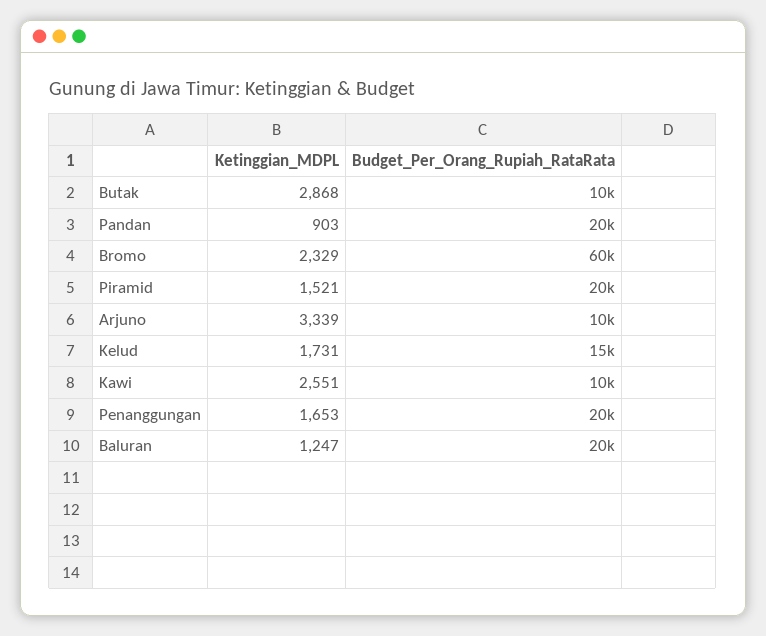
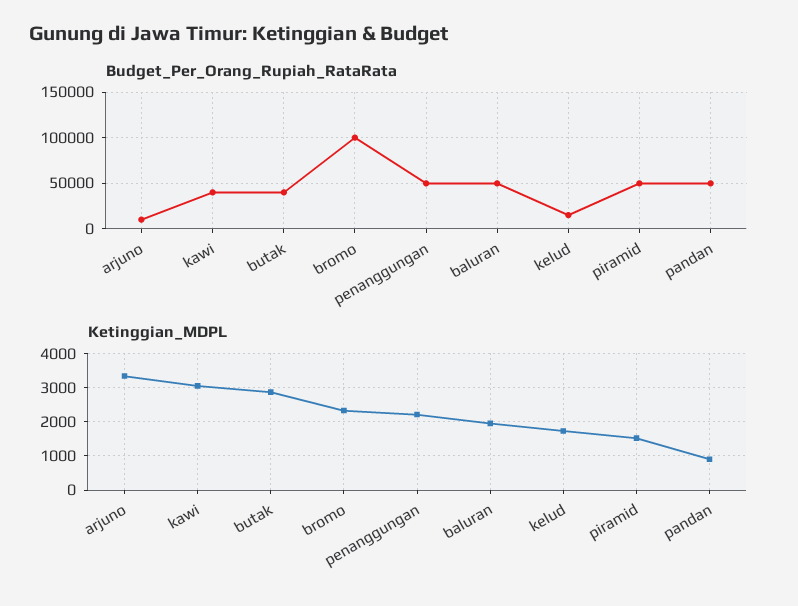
Budget_Per_Orang_Rupiah_RataRata, Butak: 10000 -> 40000
Budget_Per_Orang_Rupiah_RataRata, Pandan: 20000 -> 50000
Budget_Per_Orang_Rupiah_RataRata, Bromo: 60000 -> 100000
Budget_Per_Orang_Rupiah_RataRata, Piramid: 20000 -> 50000
Ketinggian_MDPL, Kawi: 2551 -> 3000
Budget_Per_Orang_Rupiah_RataRata, Kawi: 10000 -> 40000
Ketinggian_MDPL, Penanggungan: 1653 -> 2200
Budget_Per_Orang_Rupiah_RataRata, Penanggungan: 20000 -> 50000
Ketinggian_MDPL, Baluran: 1247 -> 2000
Budget_Per_Orang_Rupiah_RataRata, Baluran: 20000 -> 50000

